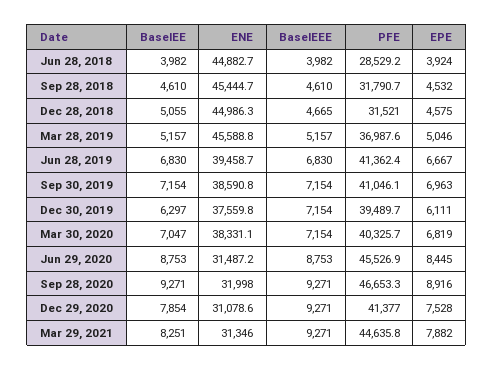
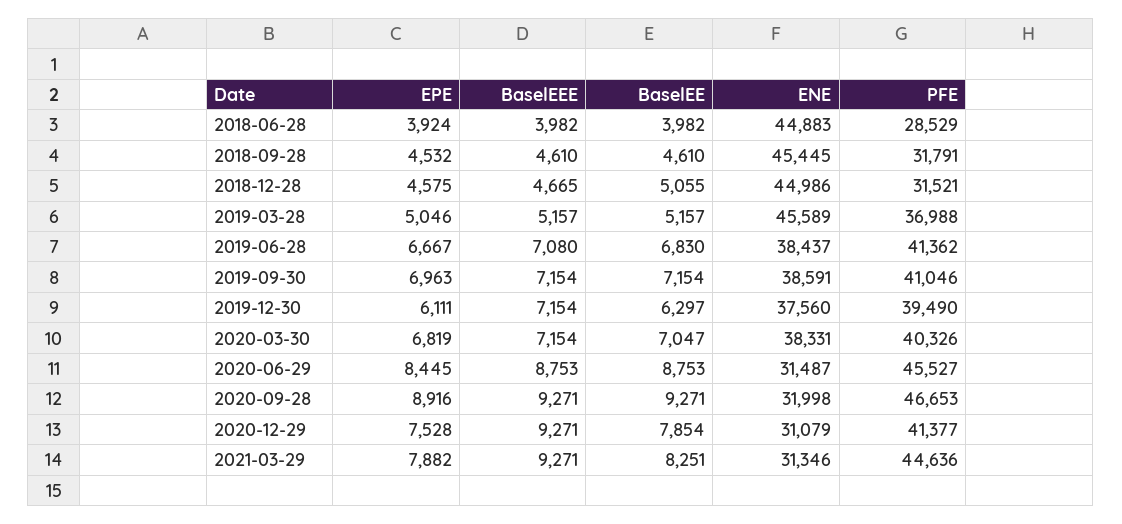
ENE, Jun 28, 2019: 39458.7 -> 38437
BaselEEE, Jun 28, 2019: 6830 -> 7080

